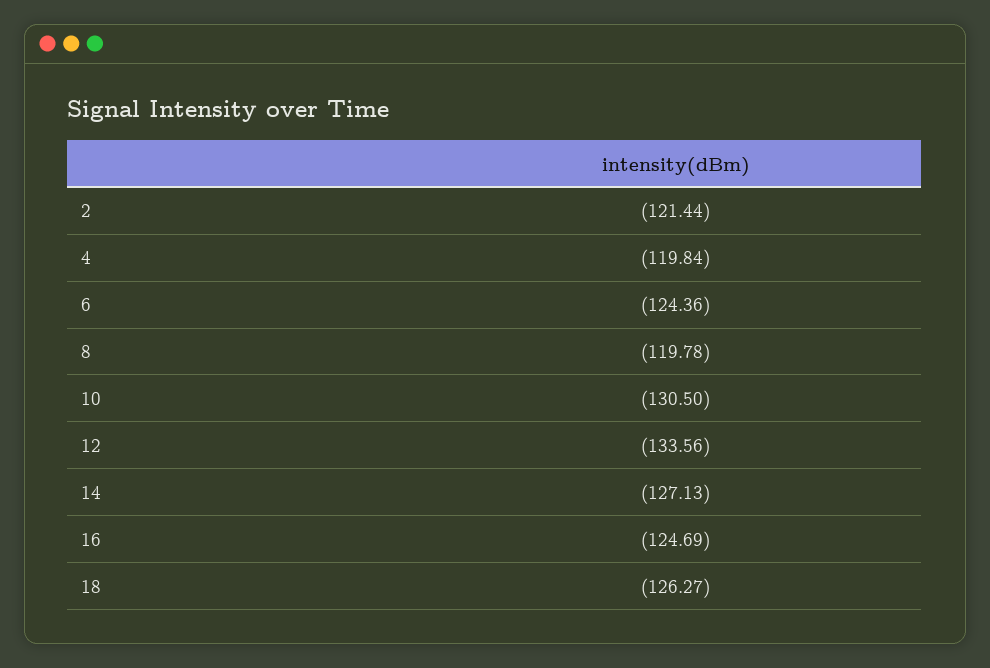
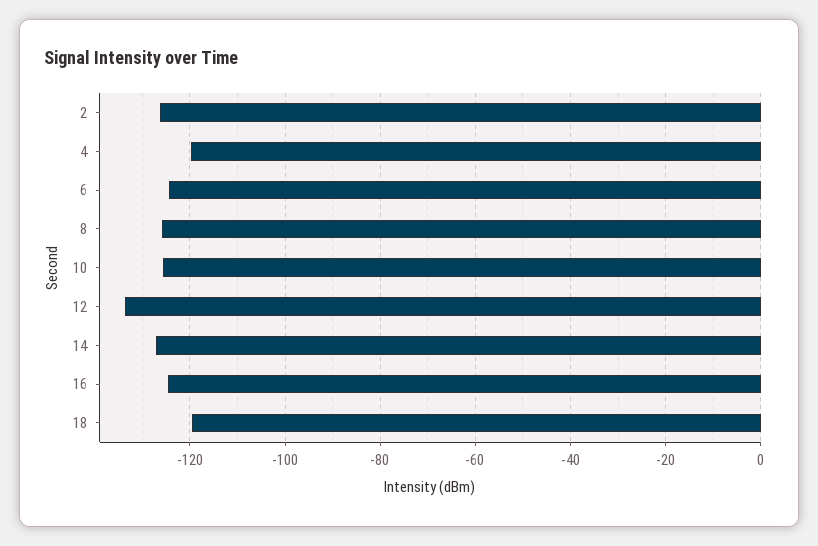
2: -121.44 -> -126
8: -119.78 -> -126
10: -130.5 -> -126
18: -126.27 -> -120

